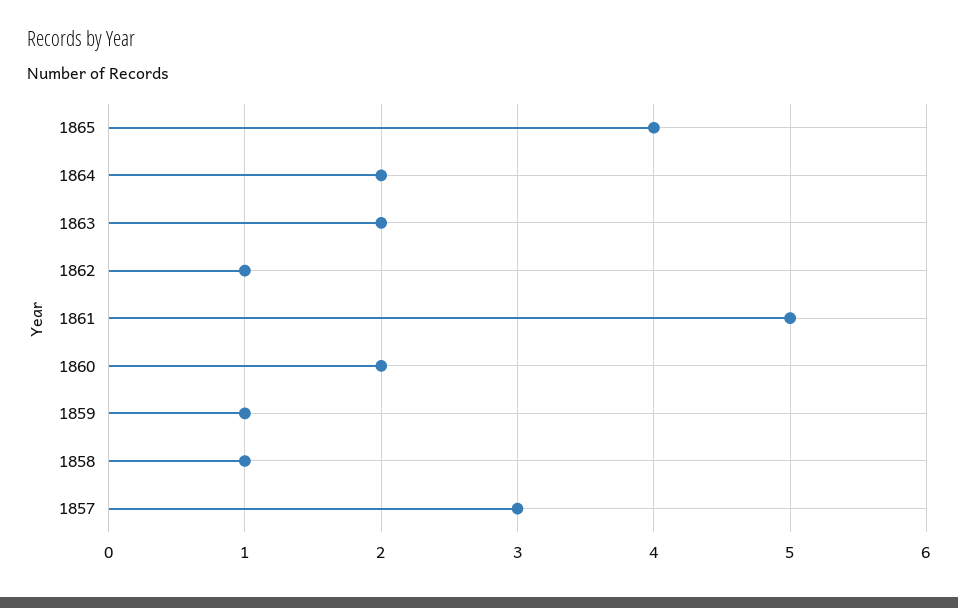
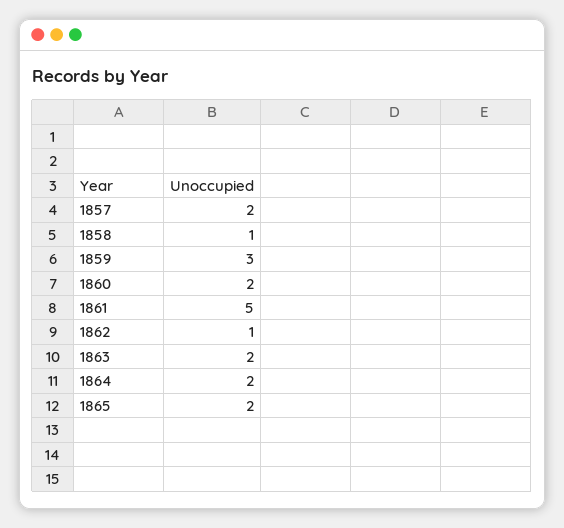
1865: 4 -> 2
1859: 1 -> 3
1857: 3 -> 2

